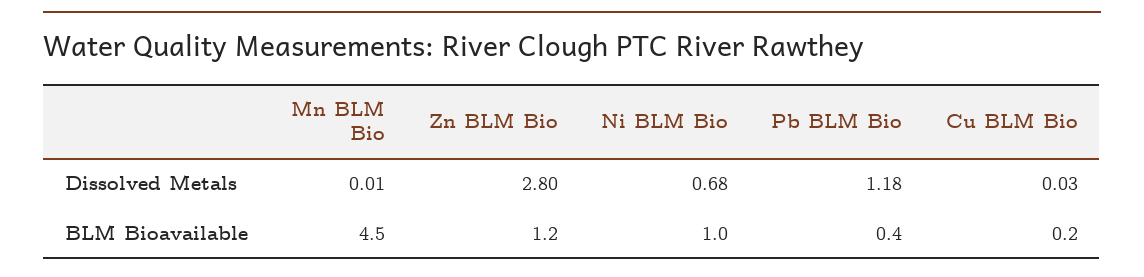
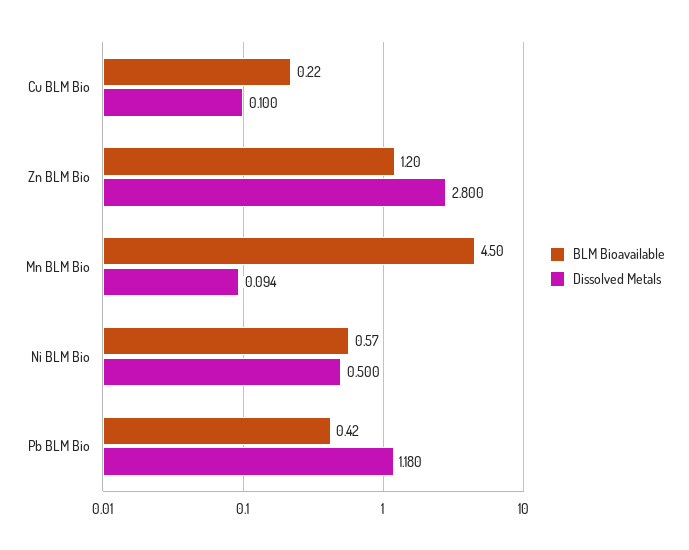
Dissolved Metals, Mn BLM Bio: 0.01 -> 0.094
Dissolved Metals, Ni BLM Bio: 0.68 -> 0.5
Dissolved Metals, Cu BLM Bio: 0.03 -> 0.1
BLM Bioavailable, Ni BLM Bio: 1 -> 0.57

